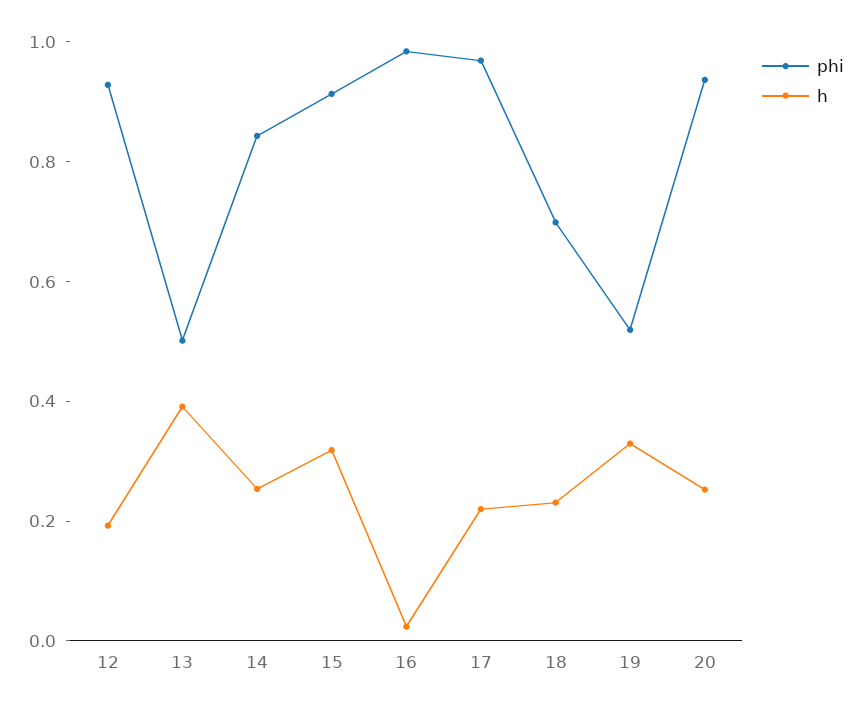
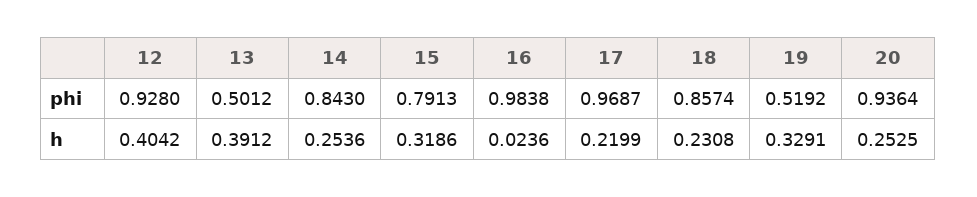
h, 12: 0.2 -> 0.4042
phi, 15: 0.9 -> 0.7913
phi, 18: 0.7 -> 0.8574

